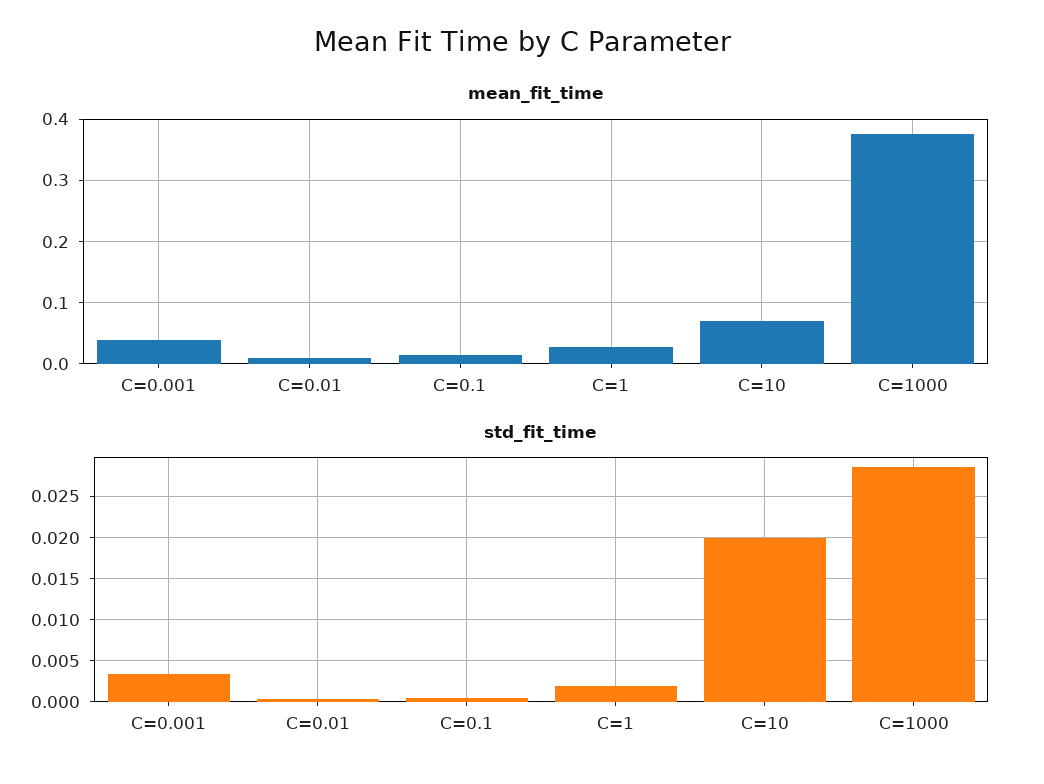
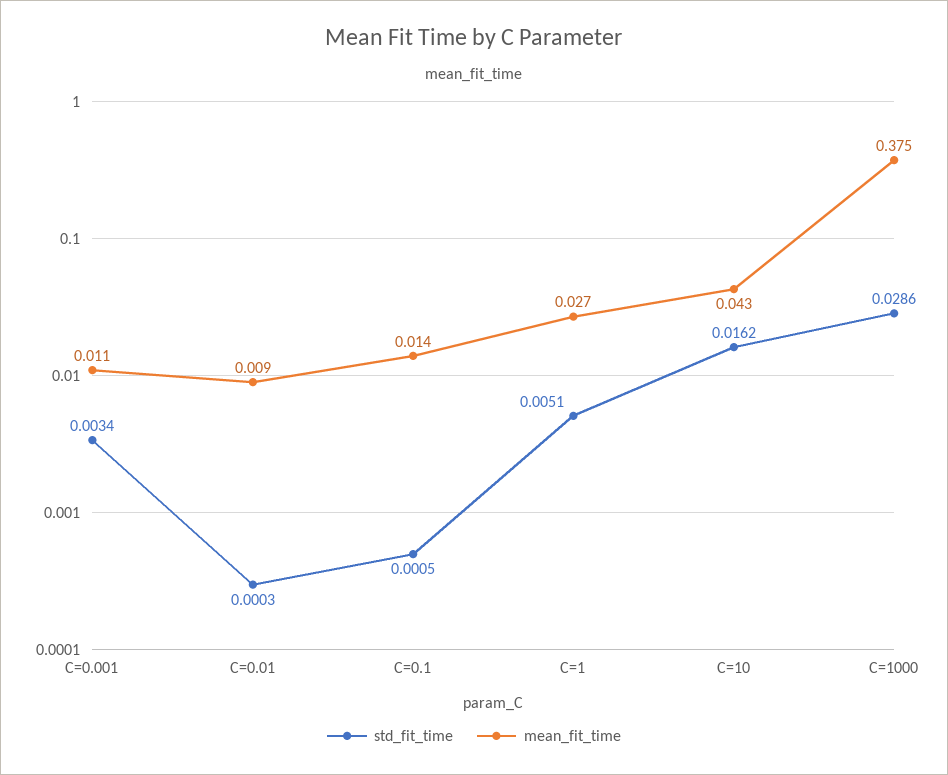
mean_fit_time, C=0.001: 0.04 -> 0.011
mean_fit_time, C=10: 0.07 -> 0.043
std_fit_time, C=1: 0.002 -> 0.0051
std_fit_time, C=10: 0.02 -> 0.0162

